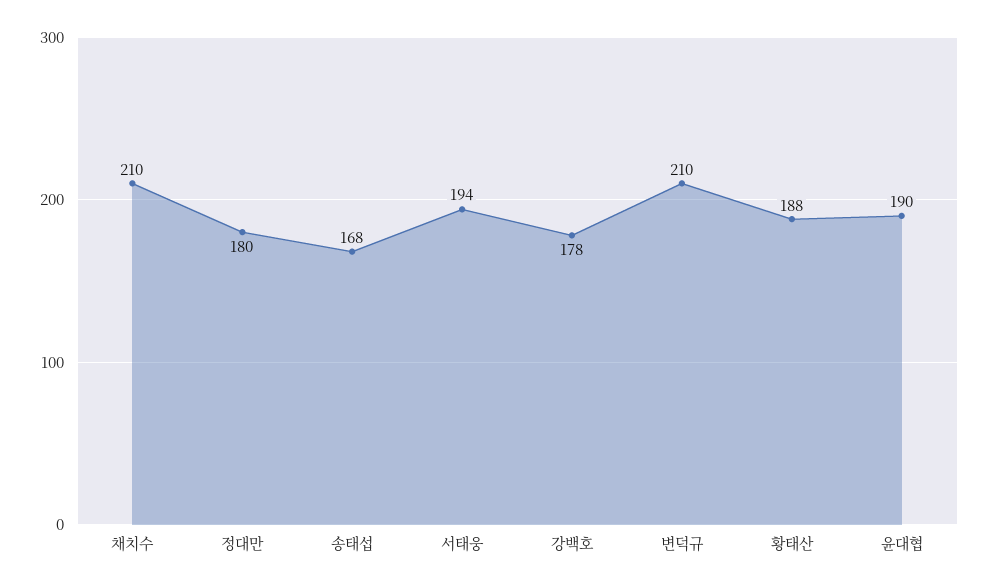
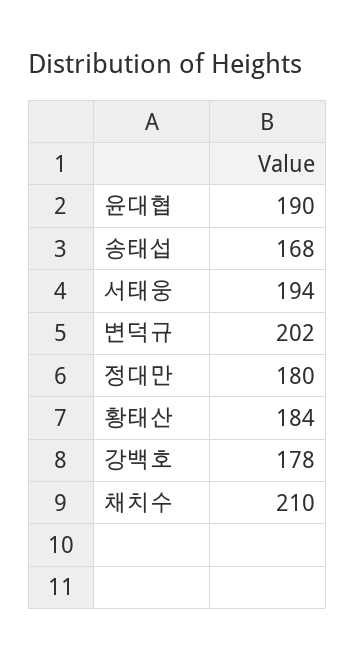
변덕규: 210 -> 202
황태산: 188 -> 184

